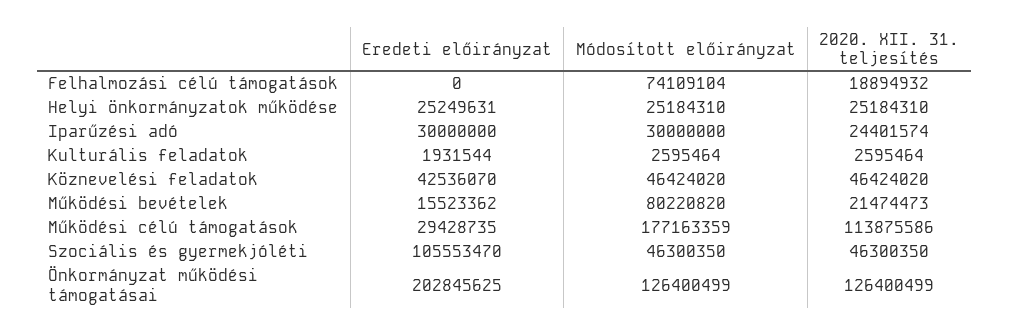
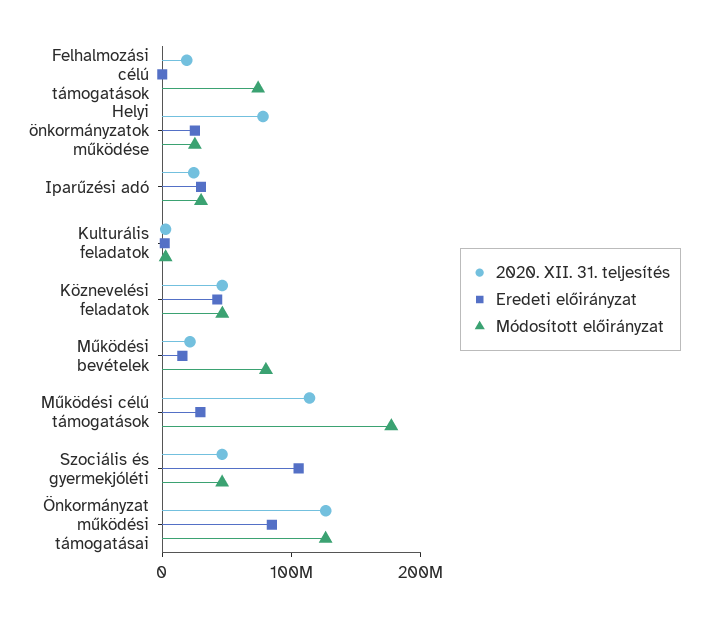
2020. XII. 31. teljesítés, Helyi önkormányzatok működése: 25184310 -> 80000000
Eredeti előirányzat, Önkormányzat működési támogatásai: 202845625 -> 80000000

